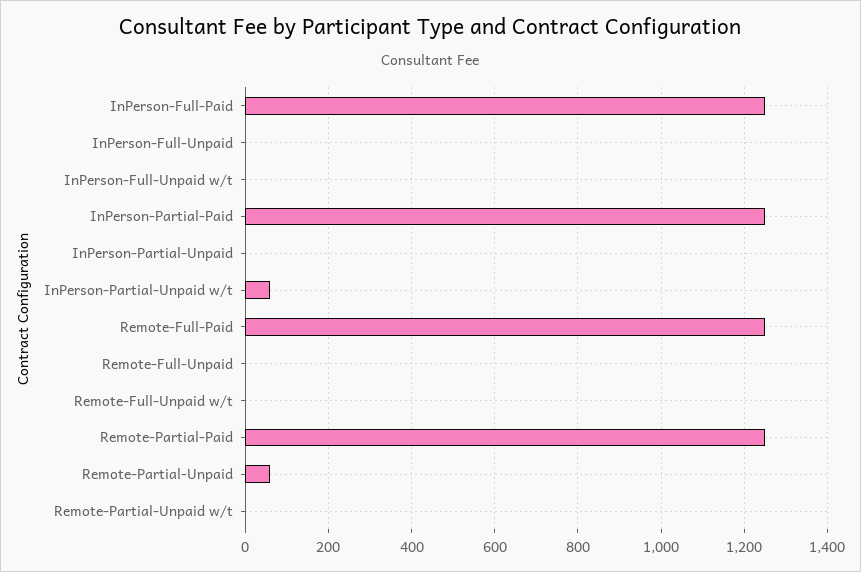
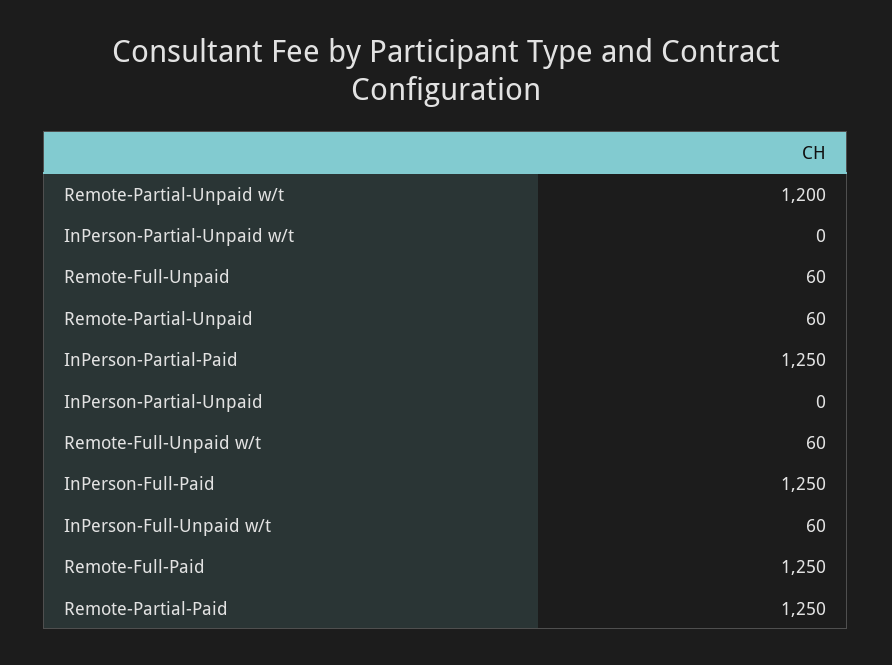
InPerson-Full-Unpaid: 0 -> none
InPerson-Full-Unpaid w/t: 0 -> 60
InPerson-Partial-Unpaid w/t: 60 -> 0
Remote-Full-Unpaid: 0 -> 60
Remote-Full-Unpaid w/t: 0 -> 60
Remote-Partial-Unpaid w/t: 0 -> 1200

